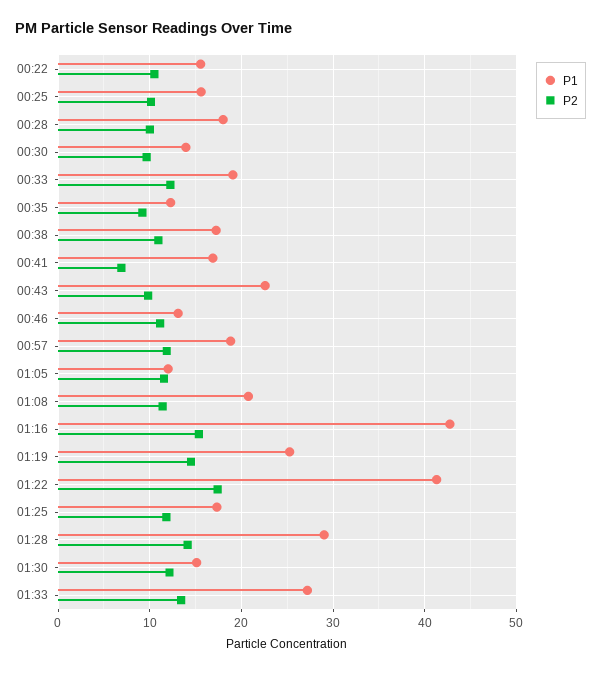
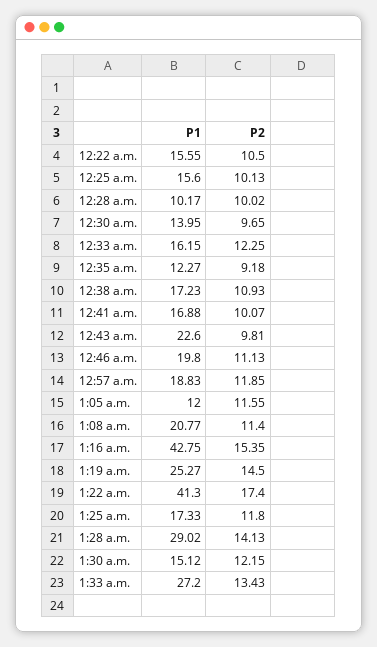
P1, 00:28: 18 -> 10.17
P1, 00:33: 19 -> 16.15
P2, 00:41: 7 -> 10.07
P1, 00:46: 13 -> 19.8

